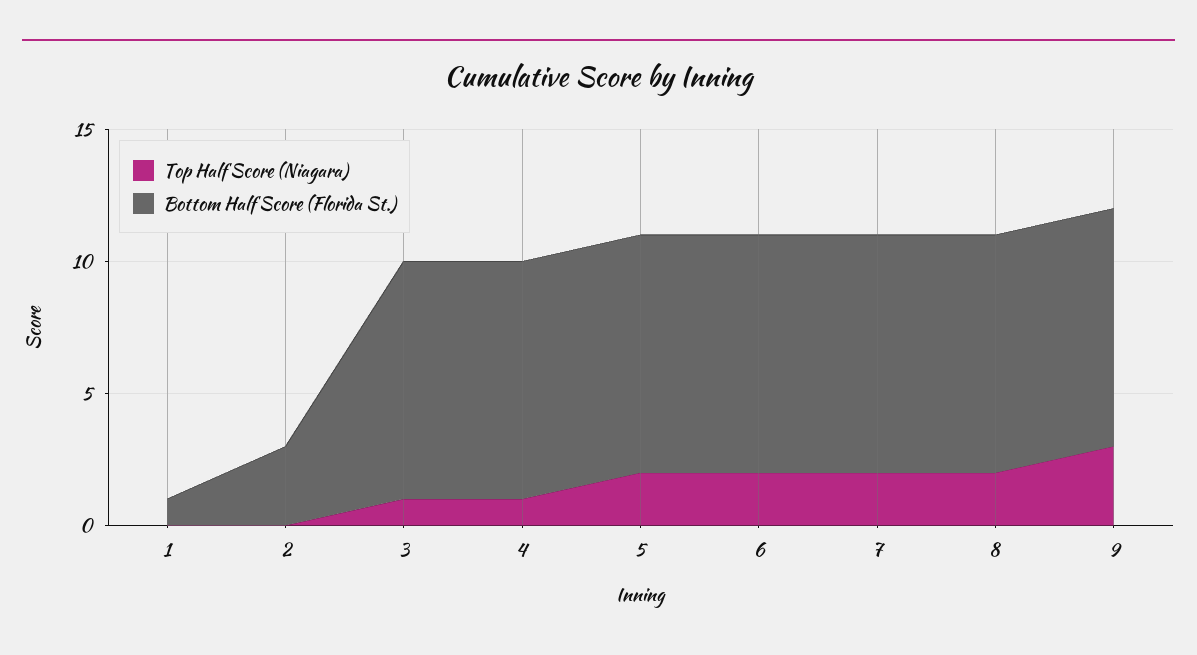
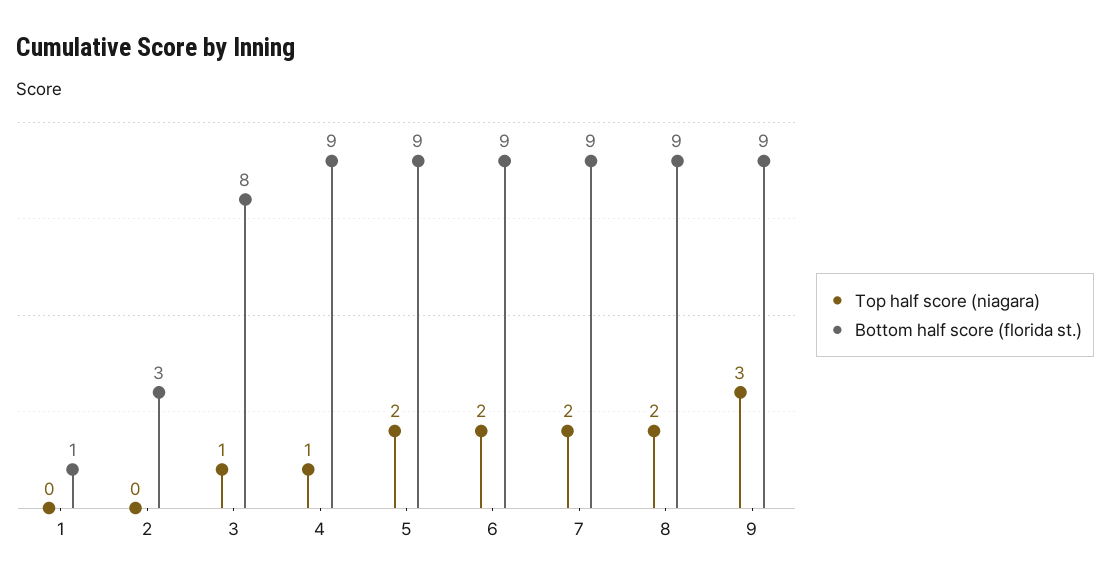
Bottom Half Score (Florida St.), 3: 9 -> 8

